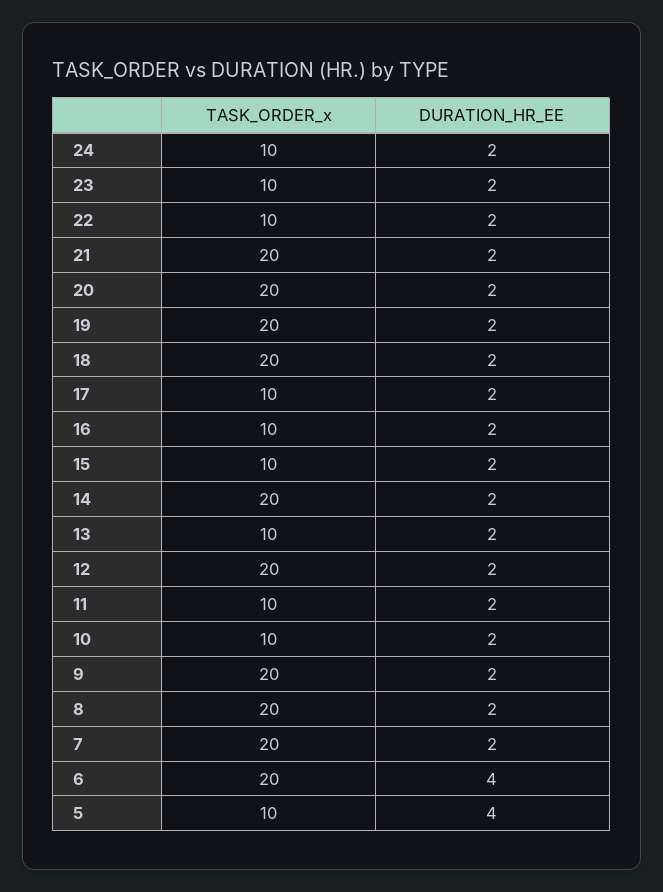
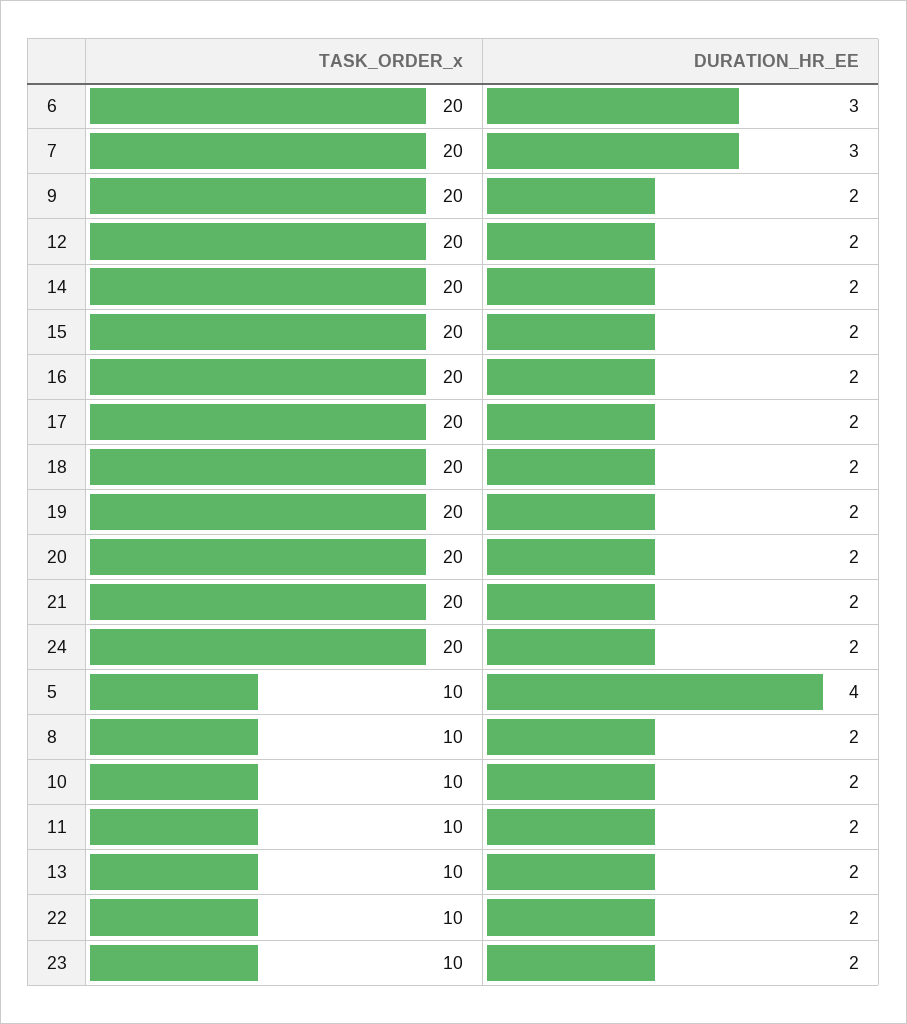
TASK_ORDER_x, 24: 10 -> 20
TASK_ORDER_x, 17: 10 -> 20
TASK_ORDER_x, 16: 10 -> 20
TASK_ORDER_x, 15: 10 -> 20
TASK_ORDER_x, 8: 20 -> 10
DURATION_HR_EE, 7: 2 -> 3
DURATION_HR_EE, 6: 4 -> 3

